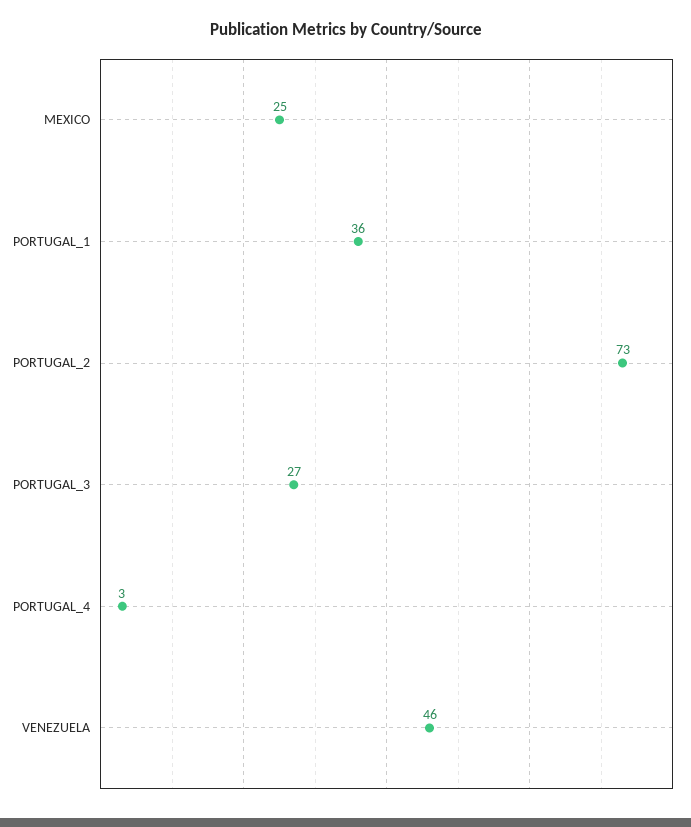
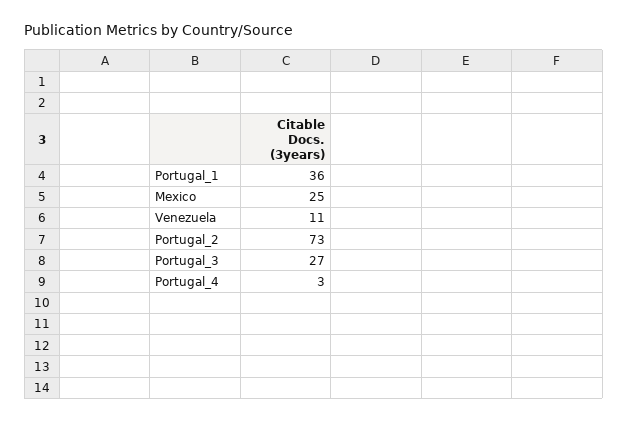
VENEZUELA: 46 -> 11

